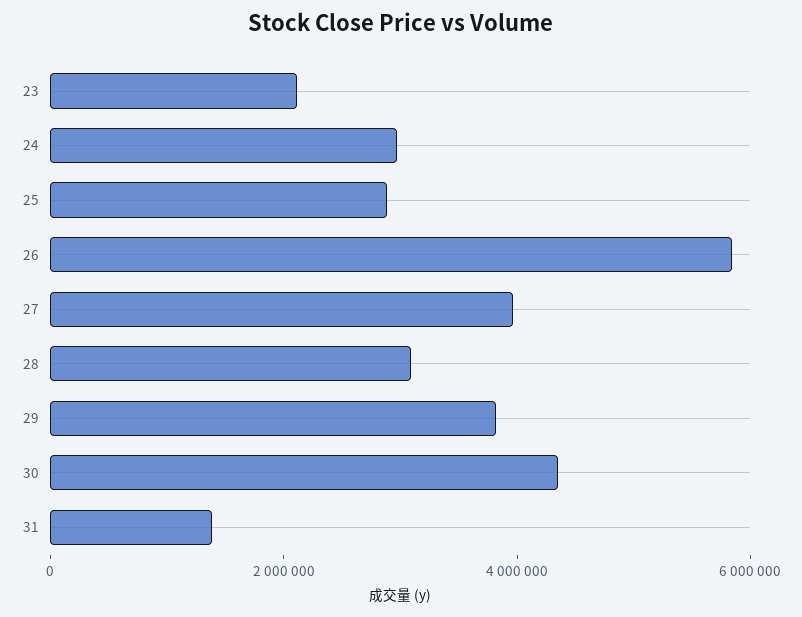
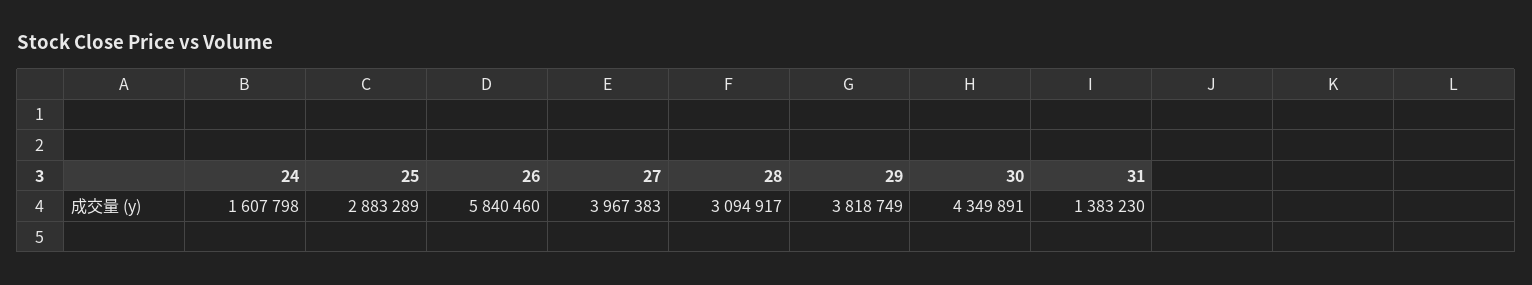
23: 2000000 -> none
24: 3000000 -> 1607798

